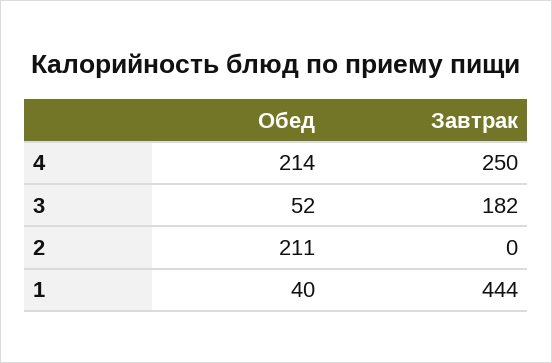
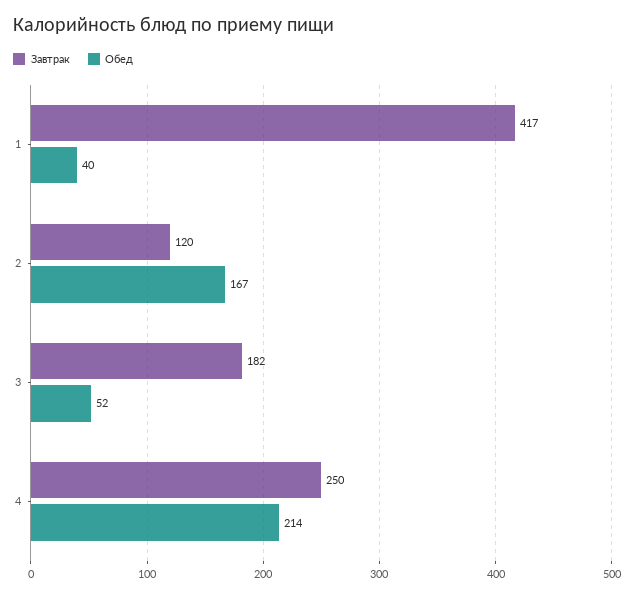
Обед, 2: 211 -> 167
Завтрак, 2: 0 -> 120
Завтрак, 1: 444 -> 417

